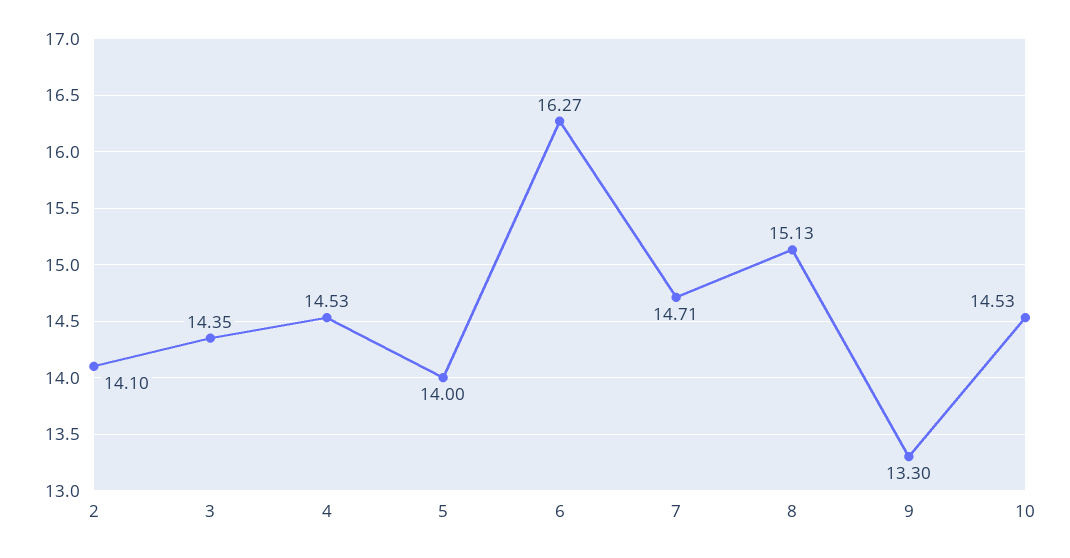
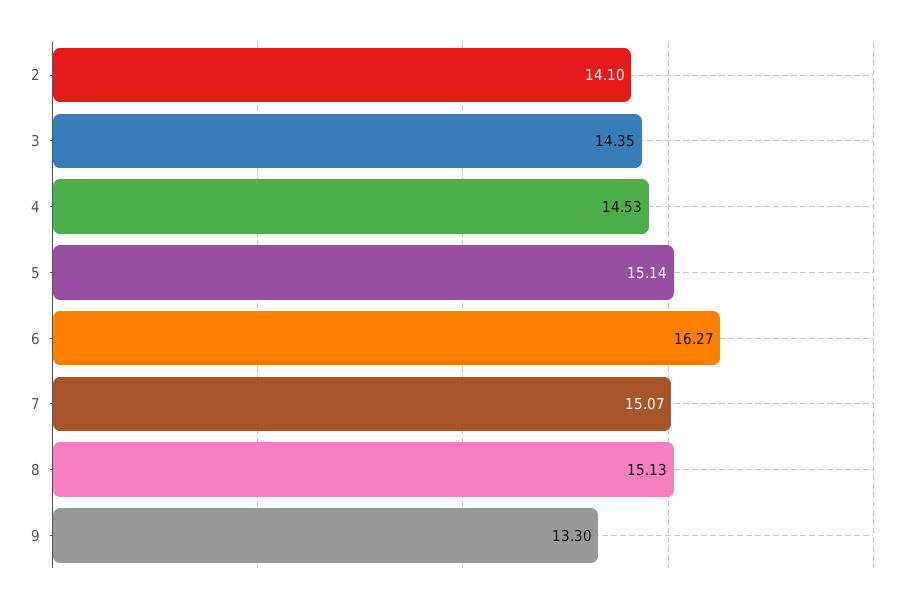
5: 14 -> 15.14
7: 14.71 -> 15.07
10: 14.53 -> none

